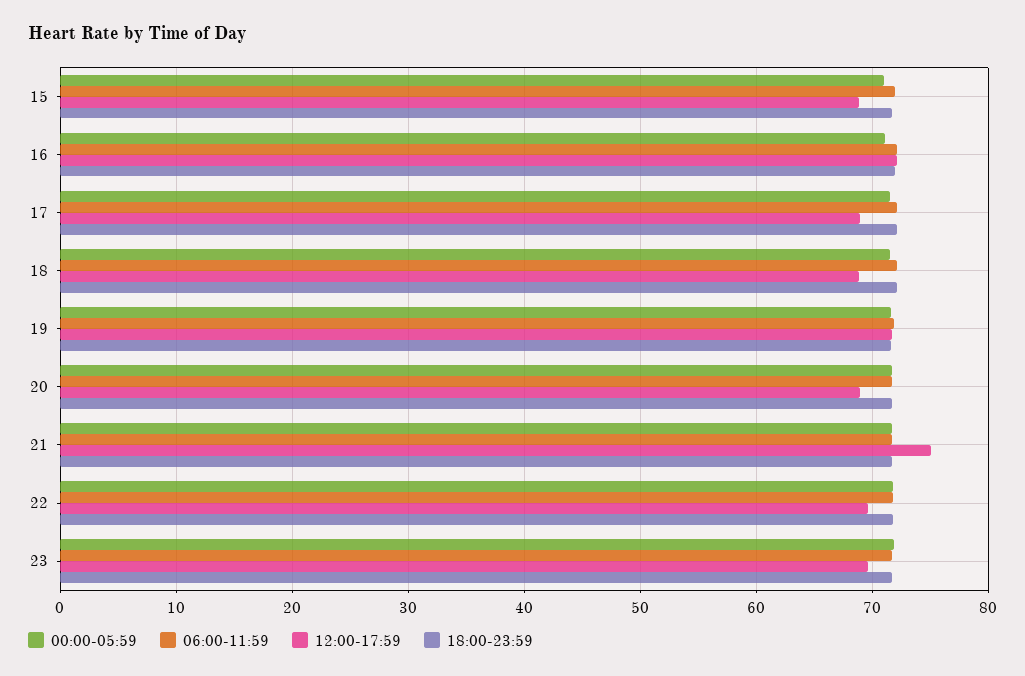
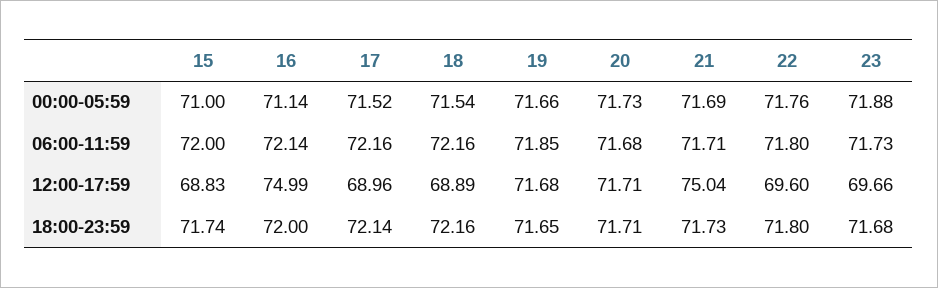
12:00-17:59, 16: 72 -> 74.99
12:00-17:59, 20: 69 -> 71.71

